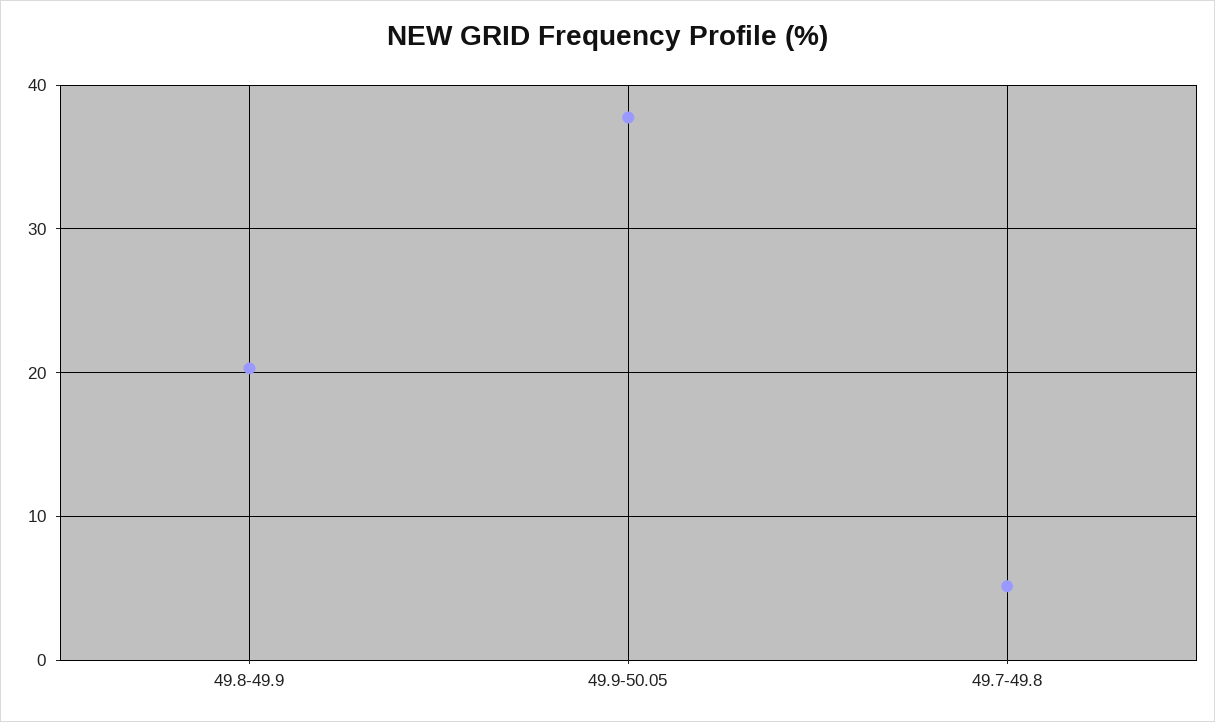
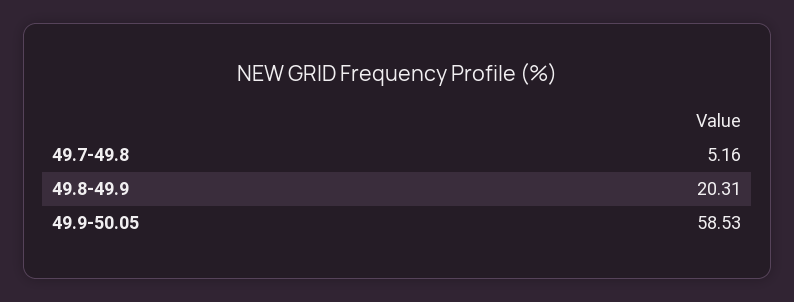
49.9-50.05: 38 -> 58.53

